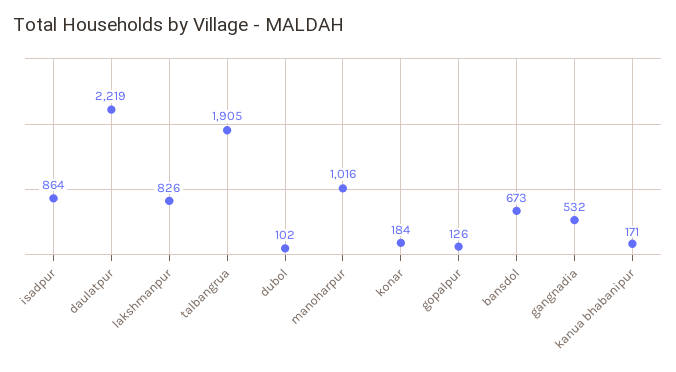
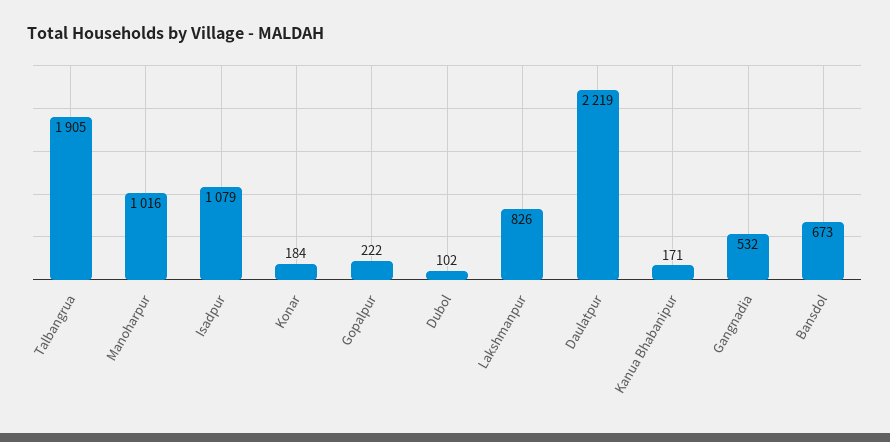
isadpur: 864 -> 1079
gopalpur: 126 -> 222

